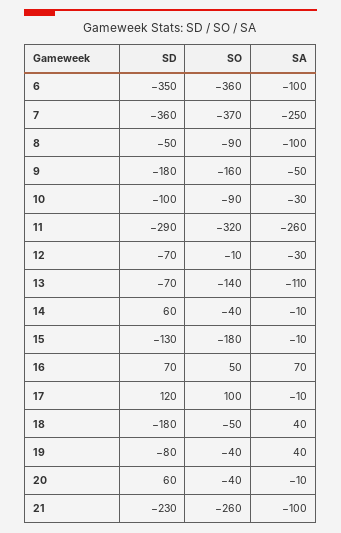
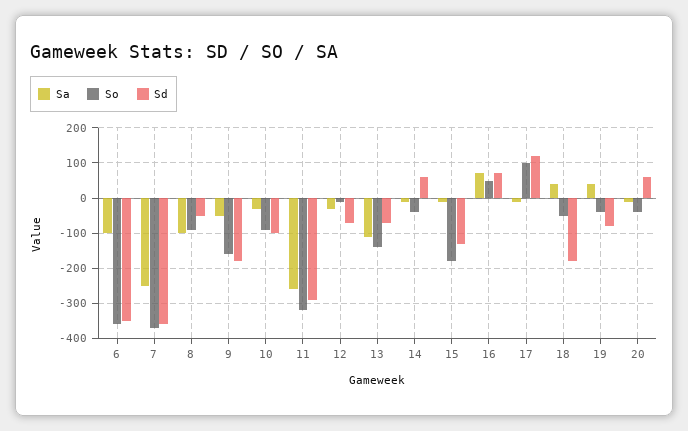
SD, 21: -230 -> none
SO, 21: -260 -> none
SA, 21: -100 -> none

